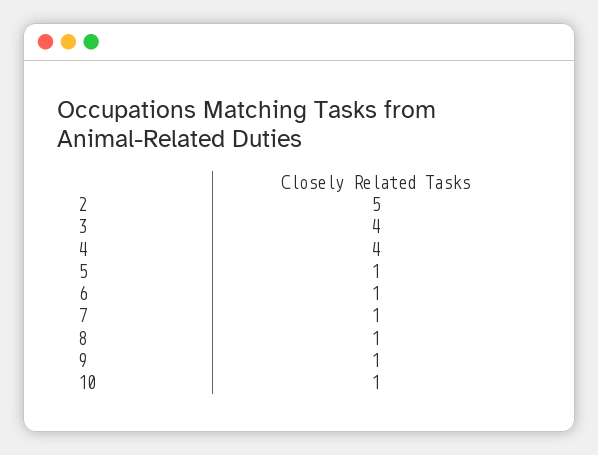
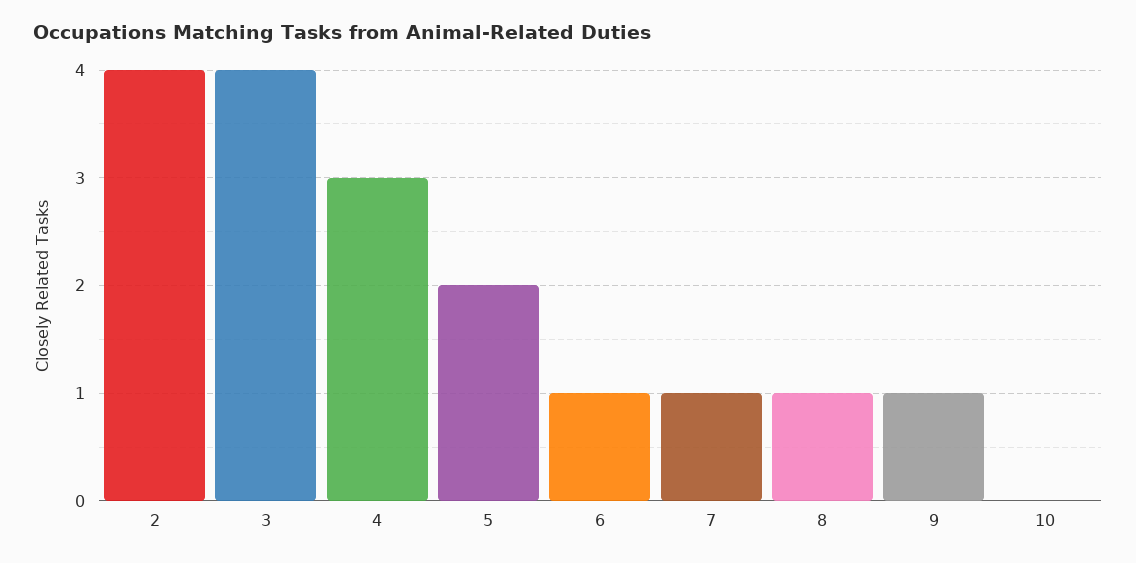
2: 5 -> 4
4: 4 -> 3
5: 1 -> 2
10: 1 -> 0

